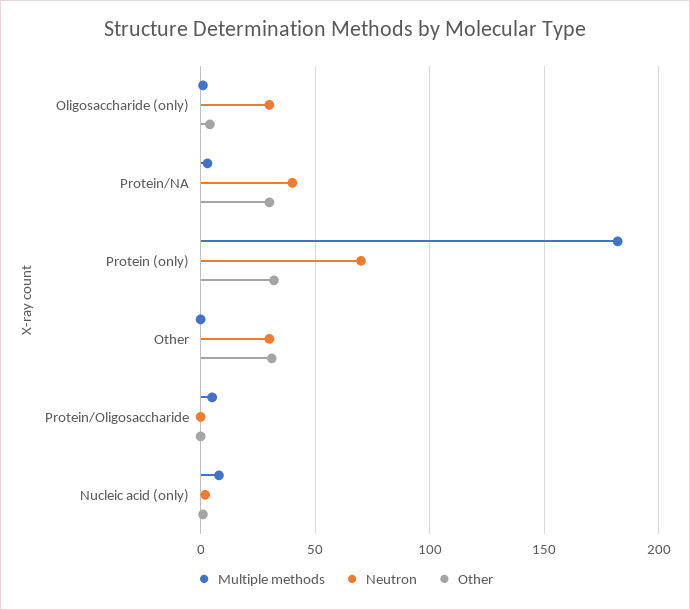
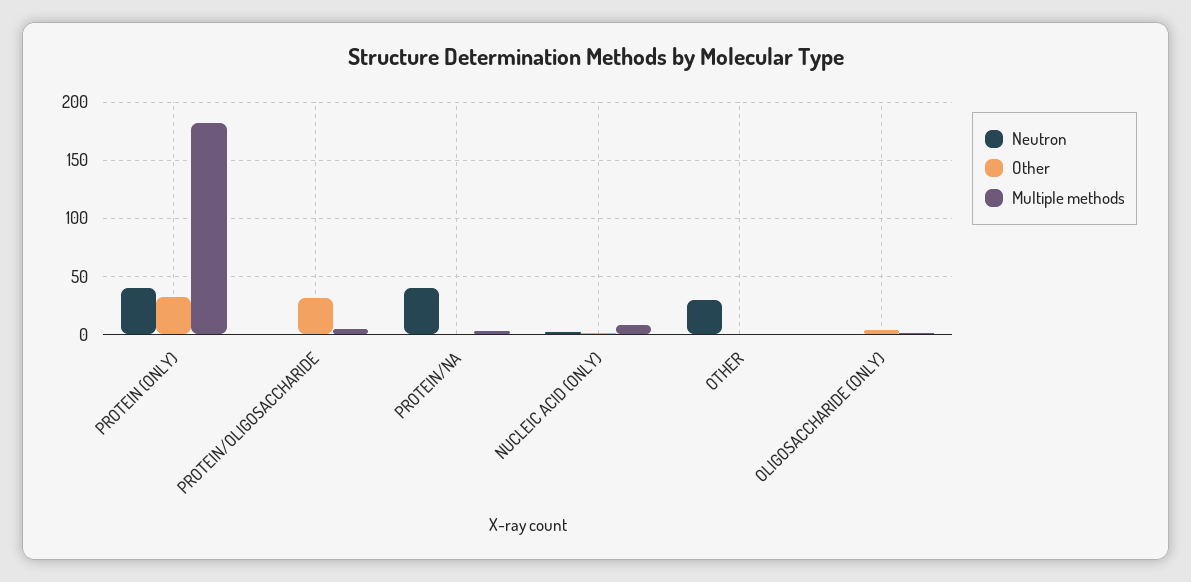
Neutron, Oligosaccharide (only): 30 -> 0
Other, Protein/NA: 30 -> 0
Neutron, Protein (only): 70 -> 40
Other, Other: 30 -> 0
Other, Protein/Oligosaccharide: 0 -> 30

